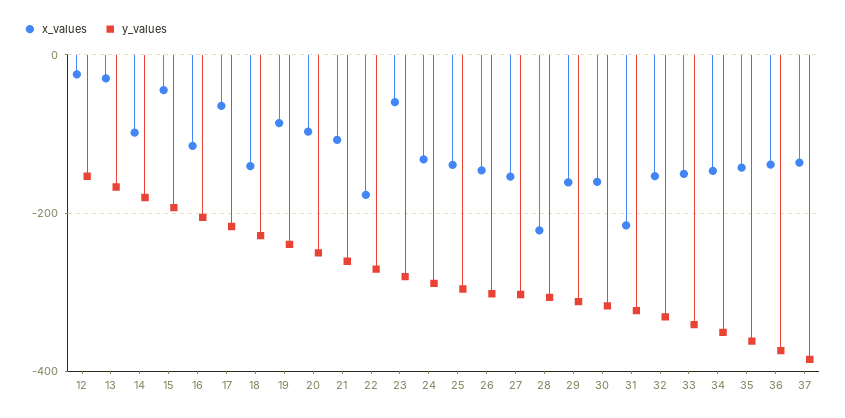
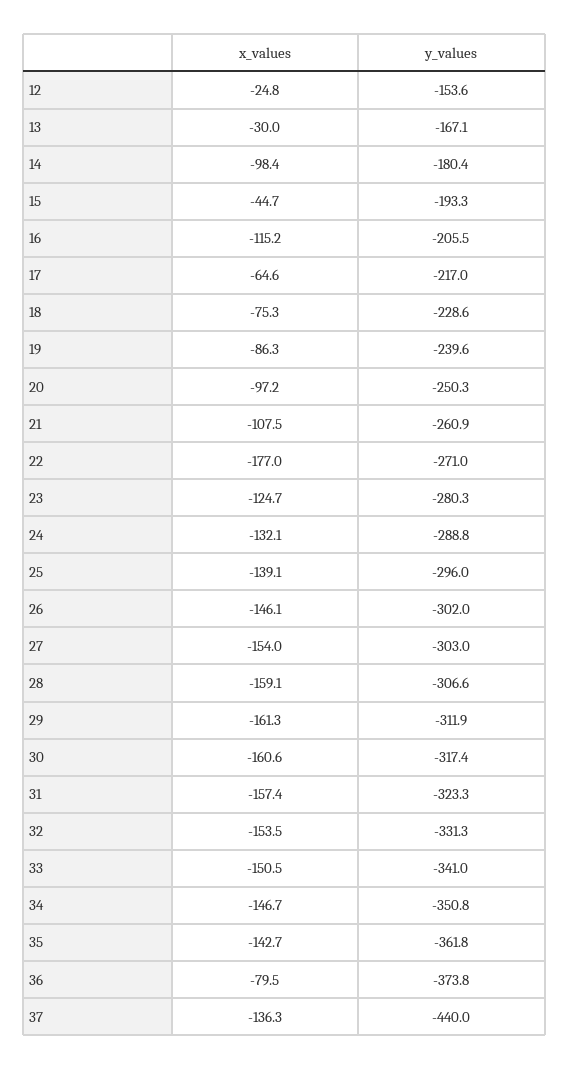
x_values, 18: -140 -> -75.3
x_values, 23: -60 -> -124.7
x_values, 28: -220 -> -159.1
x_values, 31: -220 -> -157.4
x_values, 36: -140 -> -79.5
y_values, 37: -380 -> -440

